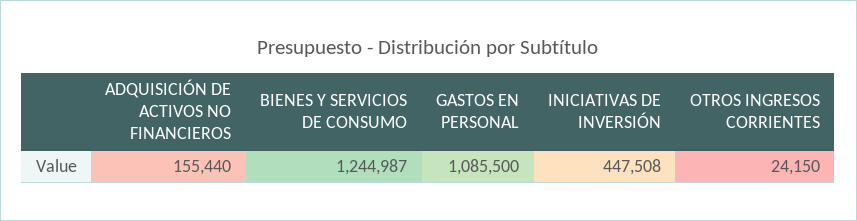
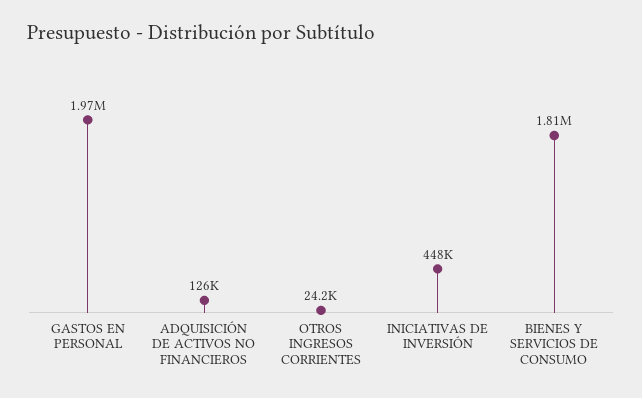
ADQUISICIÓN DE ACTIVOS NO FINANCIEROS: 155440 -> 126000
BIENES Y SERVICIOS DE CONSUMO: 1244987 -> 1810000
GASTOS EN PERSONAL: 1085500 -> 1970000

